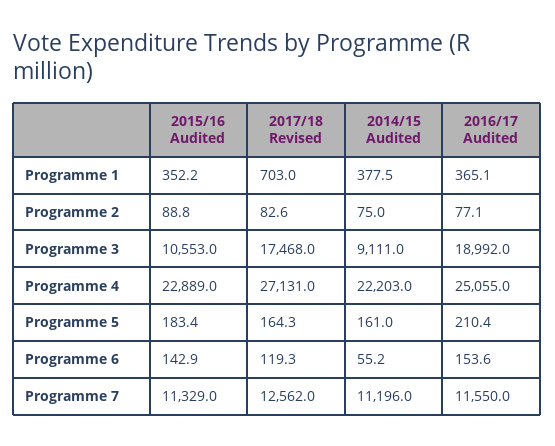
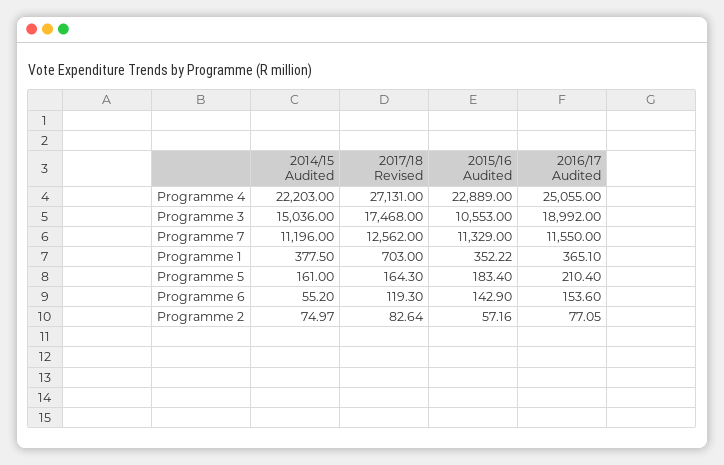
2015/16 Audited, Programme 2: 88.8 -> 57.16
2014/15 Audited, Programme 3: 9111 -> 15036

